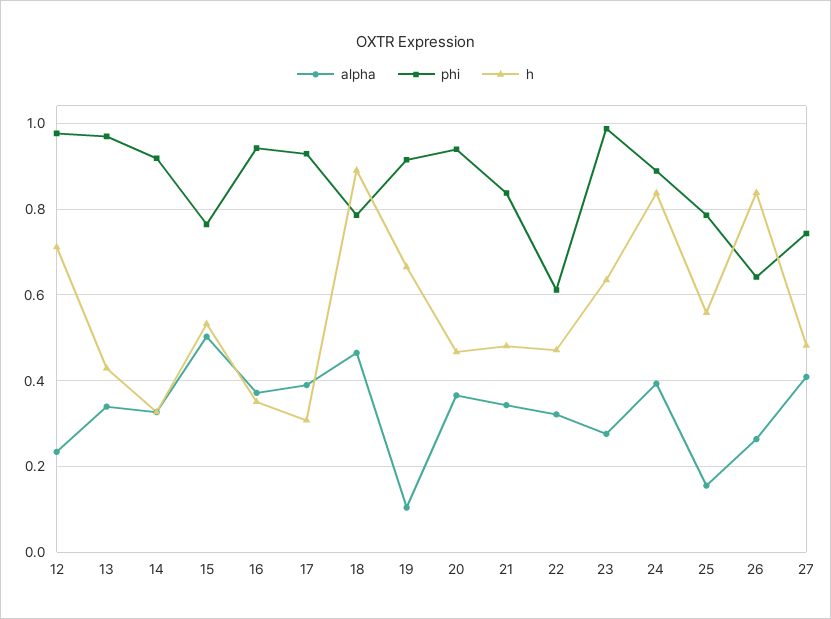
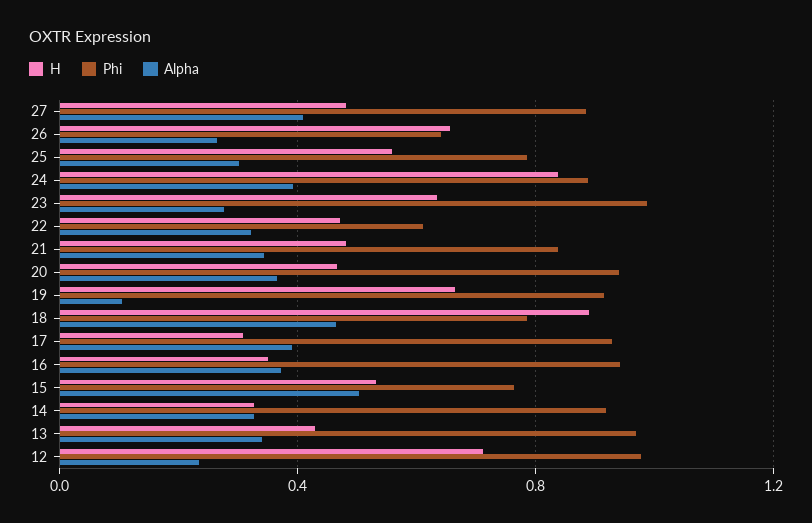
alpha, 25: 0.16 -> 0.3
h, 26: 0.84 -> 0.65
phi, 27: 0.74 -> 0.9

